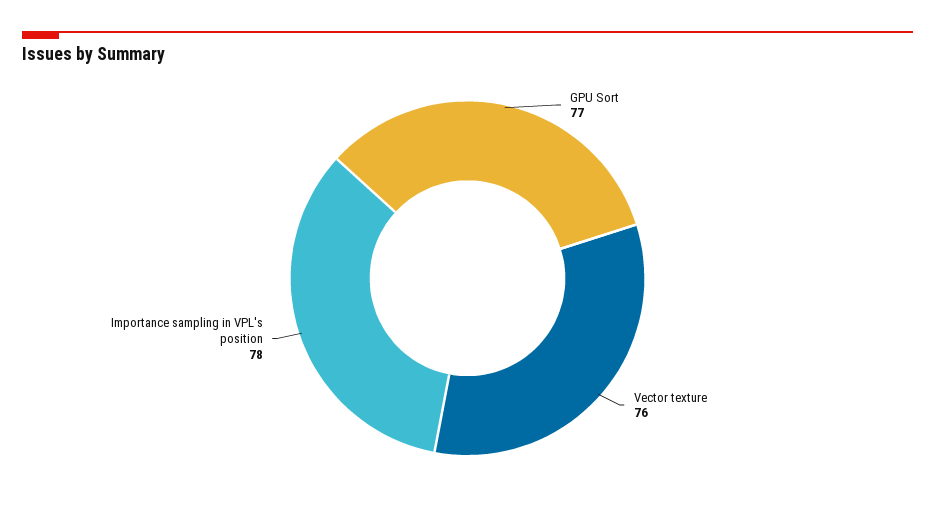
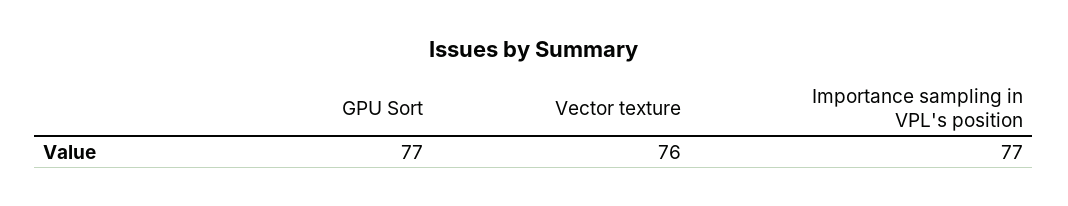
Importance sampling in VPL's position: 78 -> 77

